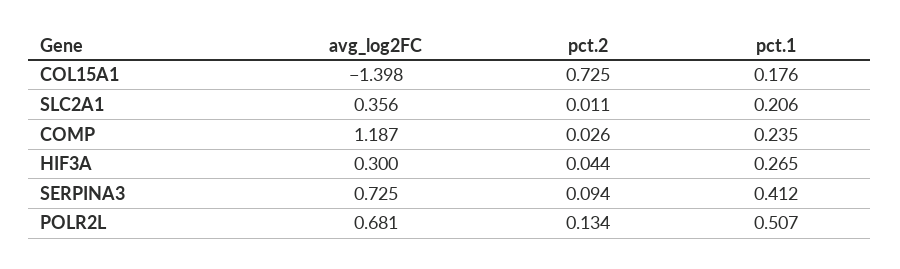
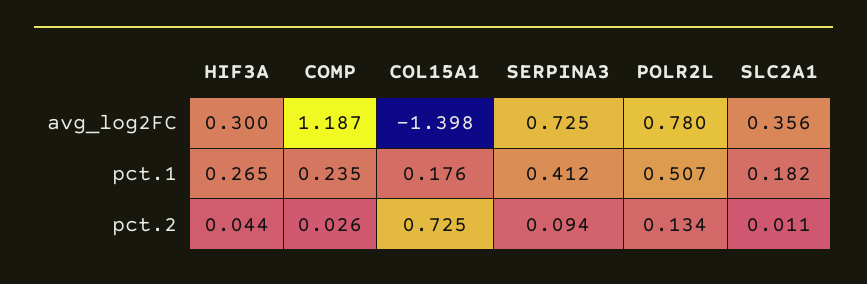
pct.1, SLC2A1: 0.206 -> 0.182
avg_log2FC, POLR2L: 0.681 -> 0.78

